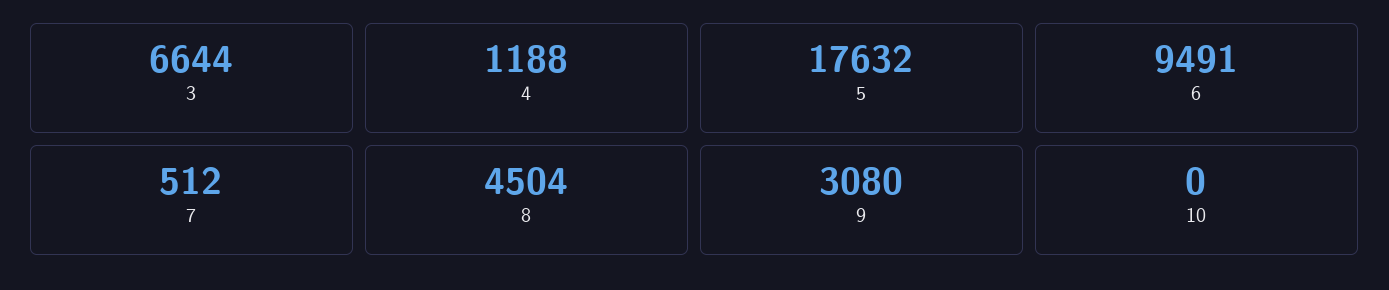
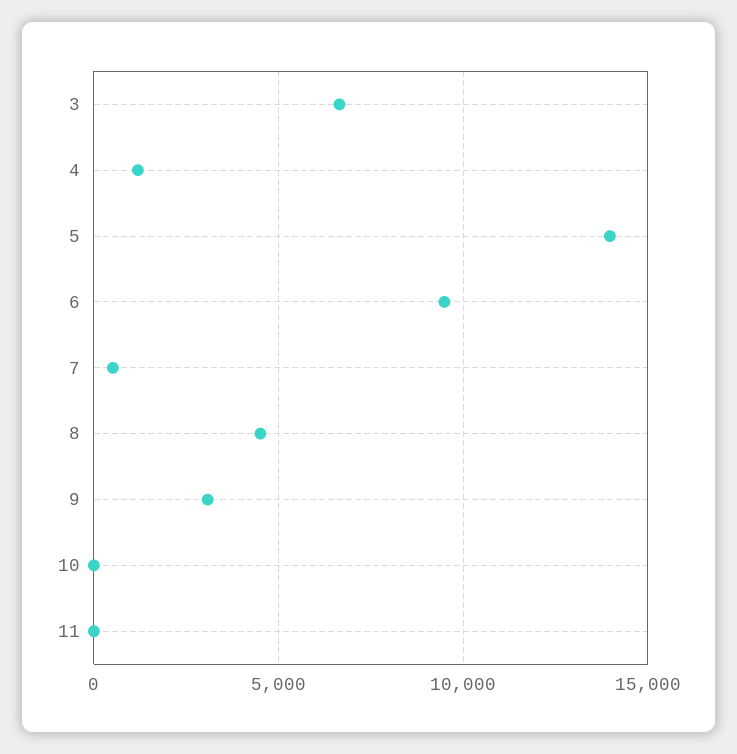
5: 17632 -> 14000
11: none -> 0

